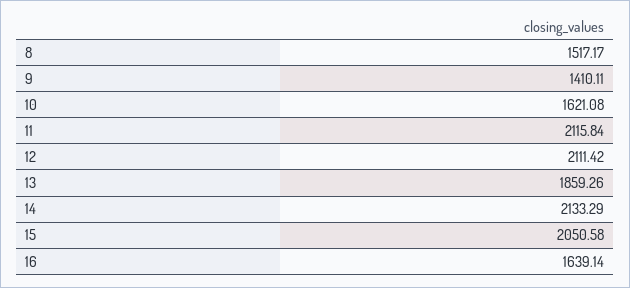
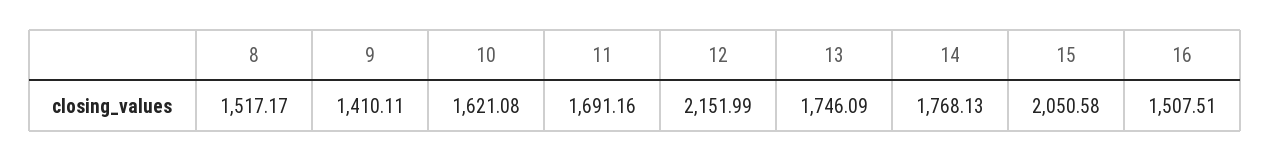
11: 2115.84 -> 1691.16
12: 2111.42 -> 2151.99
13: 1859.26 -> 1746.09
14: 2133.29 -> 1768.13
16: 1639.14 -> 1507.51

